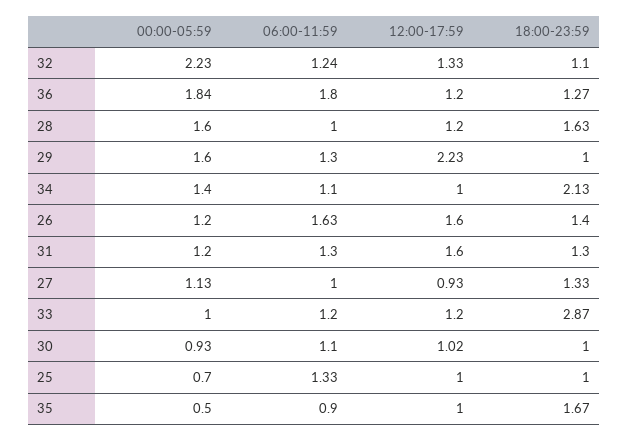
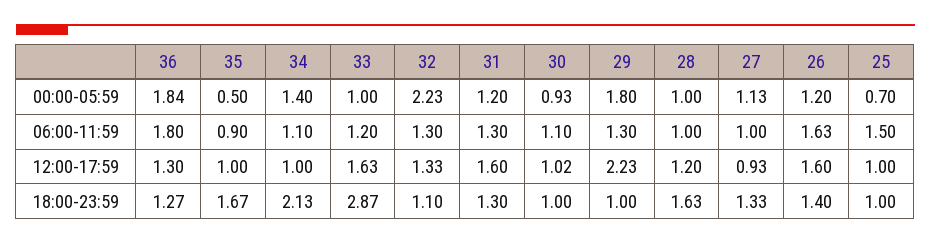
06:00-11:59, 32: 1.24 -> 1.3
12:00-17:59, 36: 1.2 -> 1.3
00:00-05:59, 28: 1.6 -> 1
00:00-05:59, 29: 1.6 -> 1.8
12:00-17:59, 33: 1.2 -> 1.63
06:00-11:59, 25: 1.33 -> 1.5

